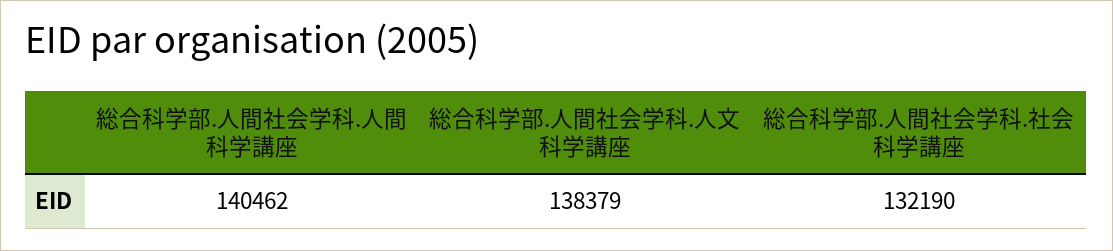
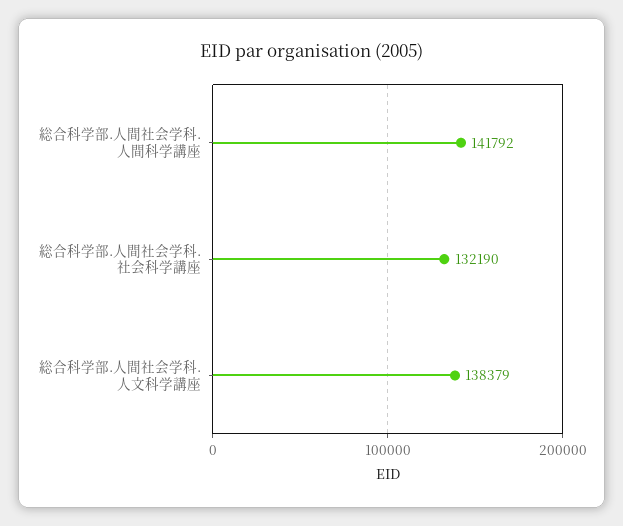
総合科学部.人間社会学科.人間科学講座: 140462 -> 141792

